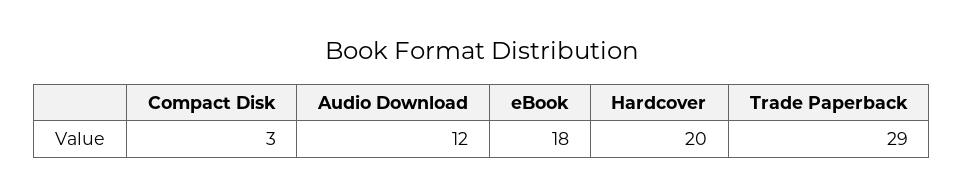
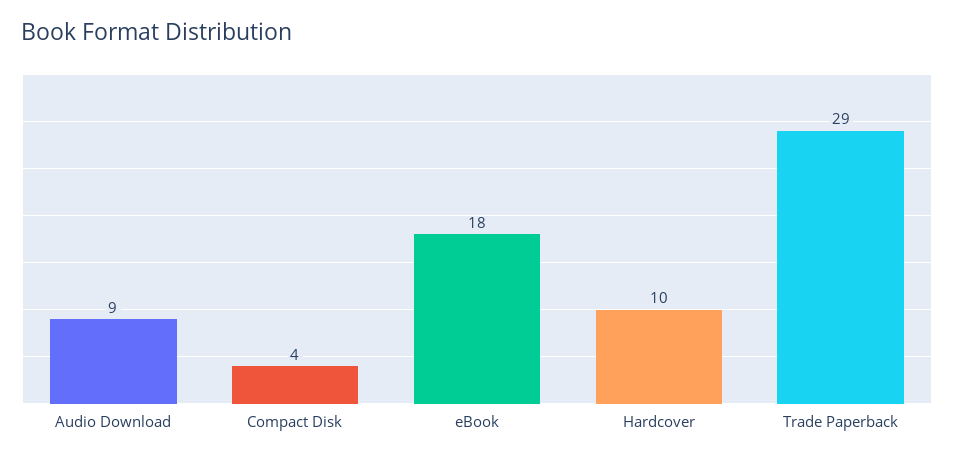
Compact Disk: 3 -> 4
Audio Download: 12 -> 9
Hardcover: 20 -> 10

